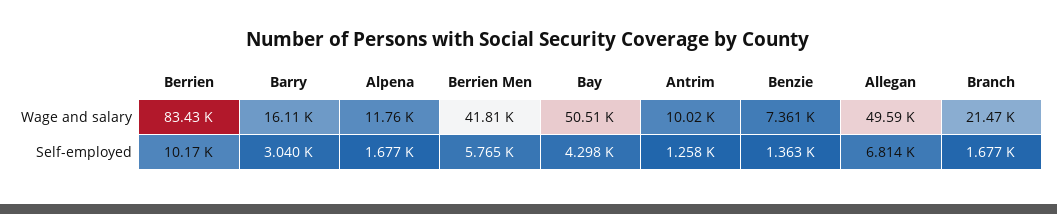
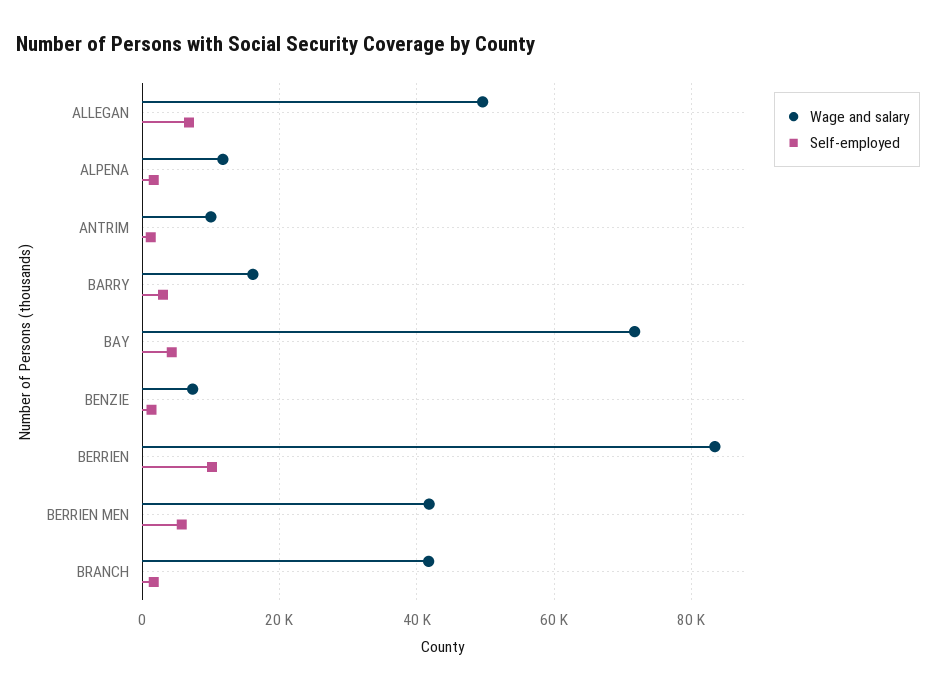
Wage and salary, Bay: 50510 -> 72000
Wage and salary, Branch: 21470 -> 42000

